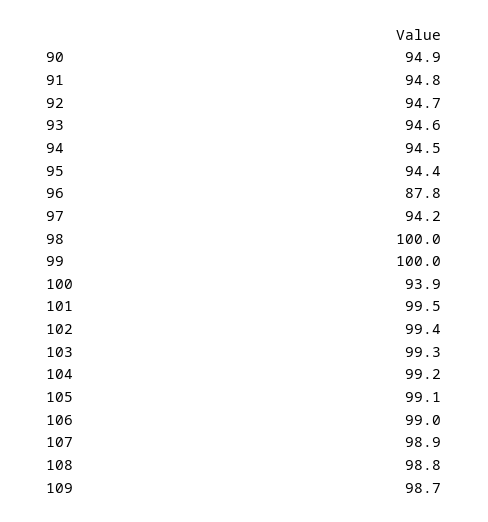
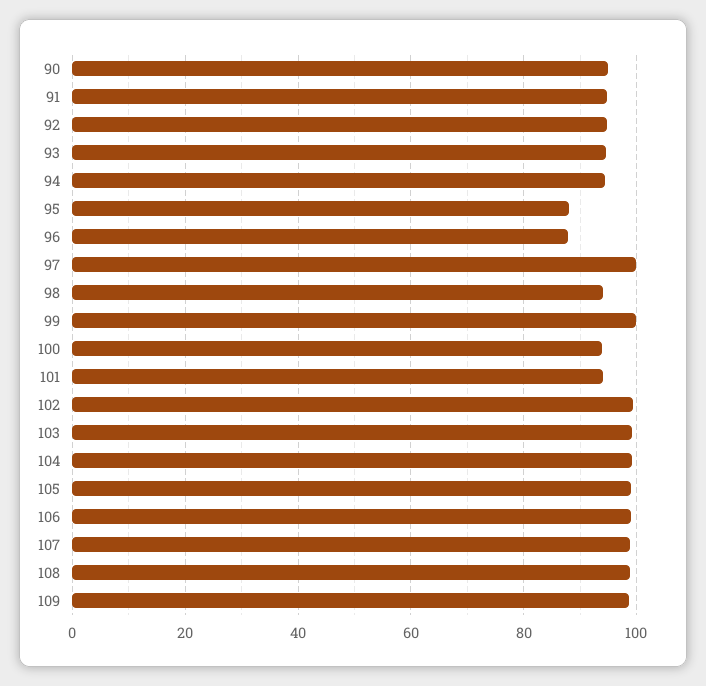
95: 94.4 -> 88
97: 94.2 -> 100
98: 100 -> 94
101: 99.5 -> 94

